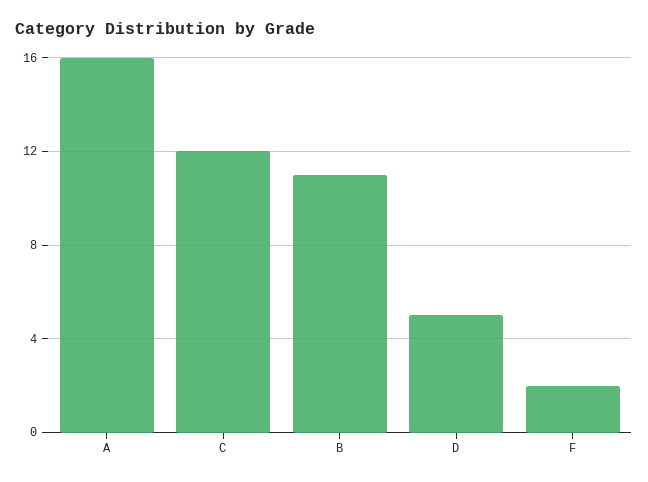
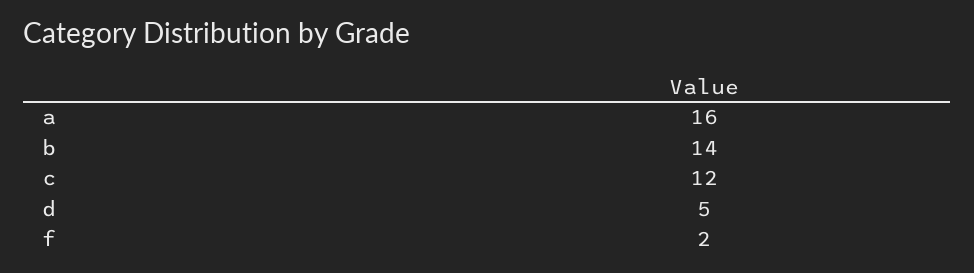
B: 11 -> 14

